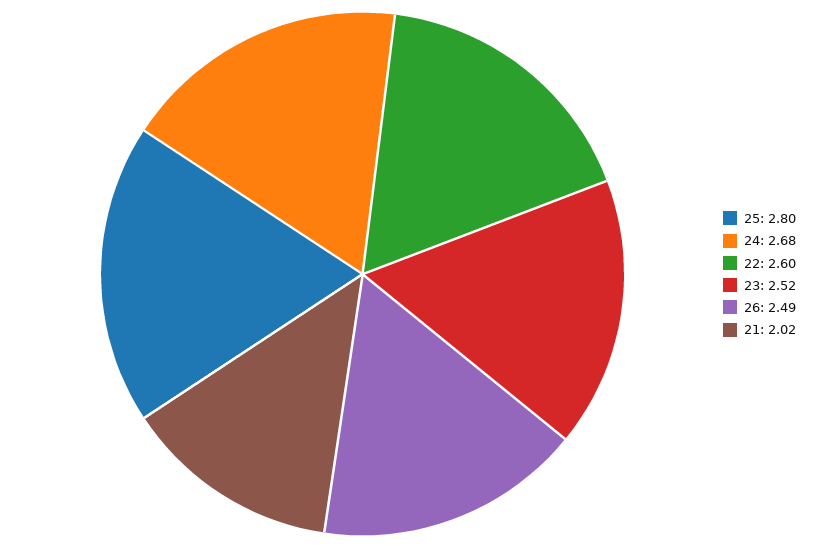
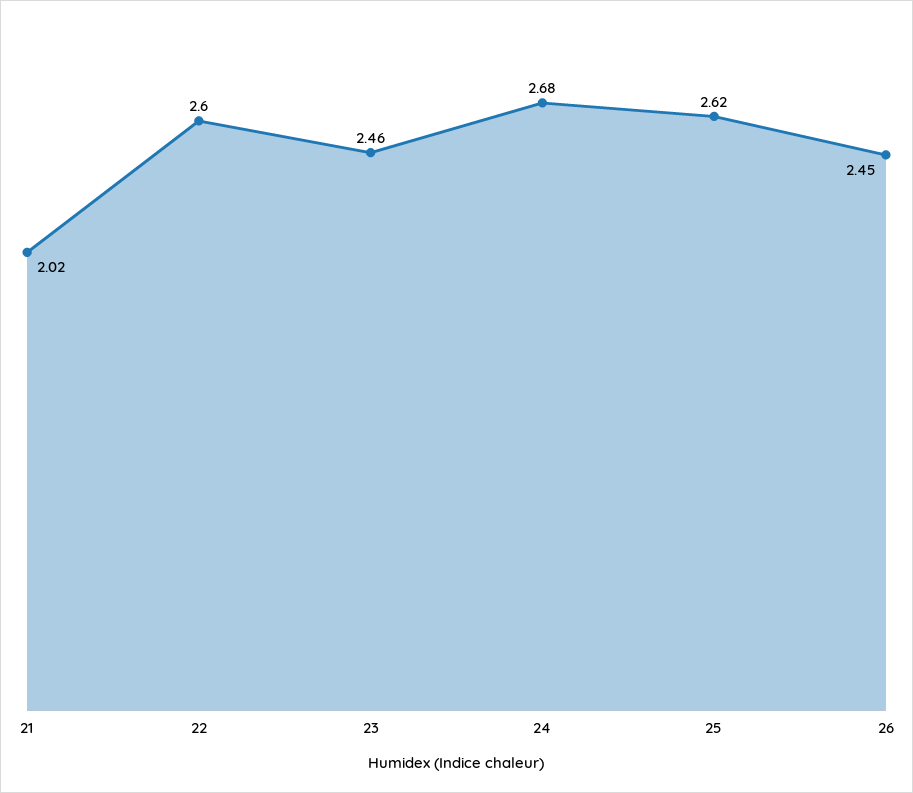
25: 2.8 -> 2.62
23: 2.52 -> 2.46
26: 2.49 -> 2.45

